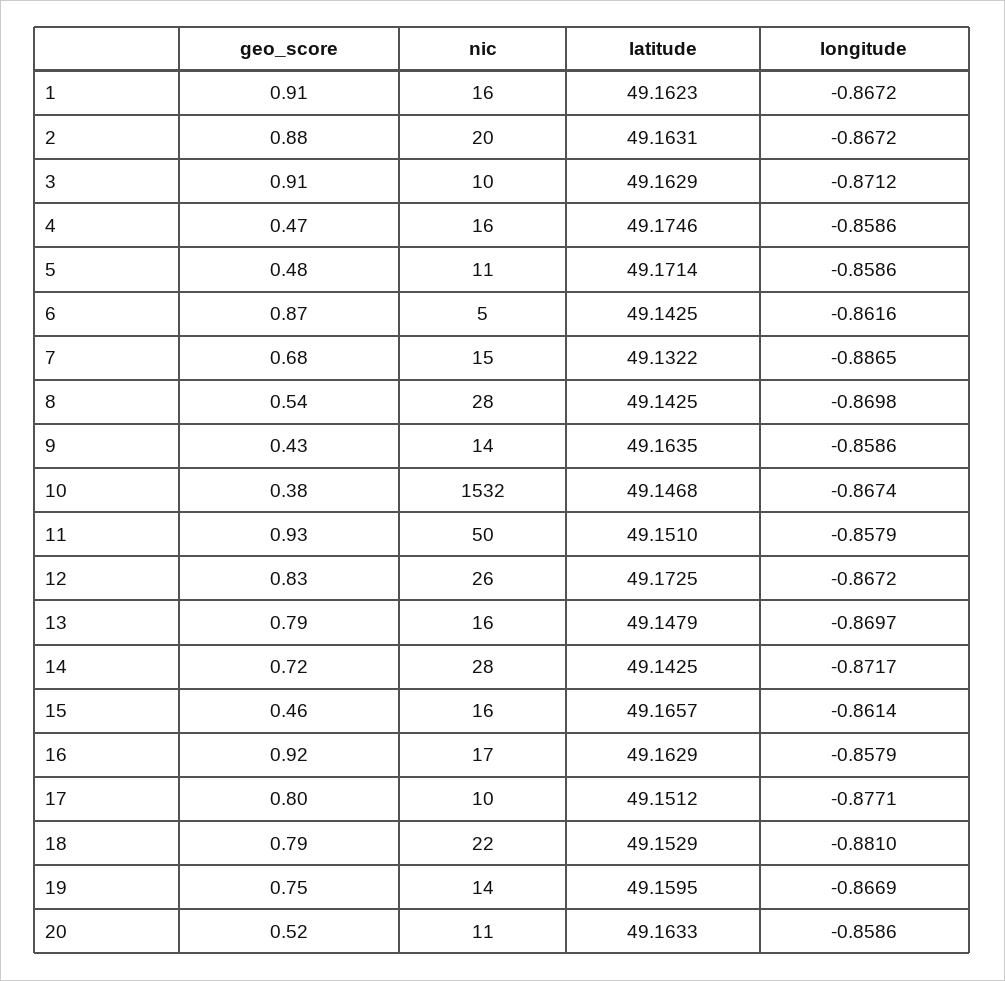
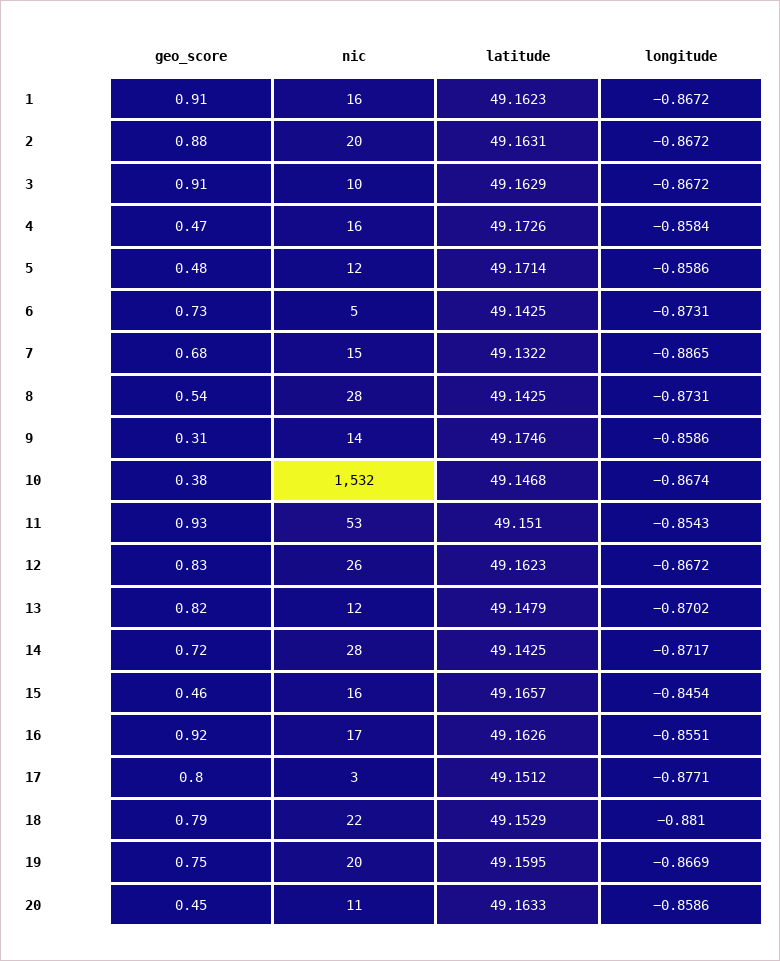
longitude, 3: -0.8712 -> -0.8672
latitude, 4: 49.1746 -> 49.1726
longitude, 4: -0.8586 -> -0.8584
nic, 5: 11 -> 12
geo_score, 6: 0.87 -> 0.73
longitude, 6: -0.8616 -> -0.8731
longitude, 8: -0.8698 -> -0.8731
geo_score, 9: 0.43 -> 0.31
latitude, 9: 49.1635 -> 49.1746
nic, 11: 50 -> 53
longitude, 11: -0.8579 -> -0.8543
latitude, 12: 49.1725 -> 49.1623
geo_score, 13: 0.79 -> 0.82
nic, 13: 16 -> 12
longitude, 13: -0.8697 -> -0.8702
longitude, 15: -0.8614 -> -0.8454
latitude, 16: 49.1629 -> 49.1626
longitude, 16: -0.8579 -> -0.8551
nic, 17: 10 -> 3
nic, 19: 14 -> 20
geo_score, 20: 0.52 -> 0.45

